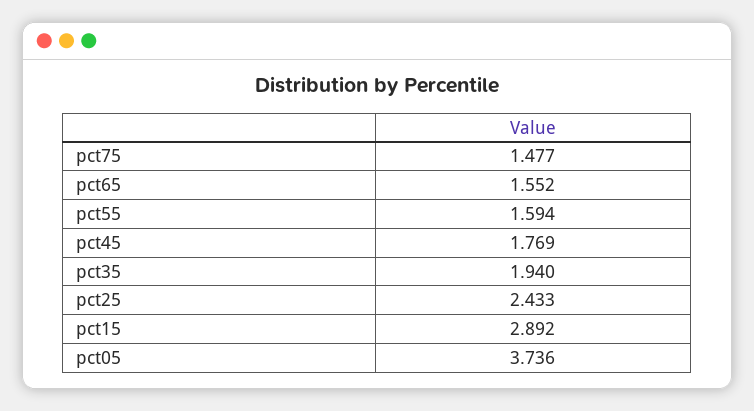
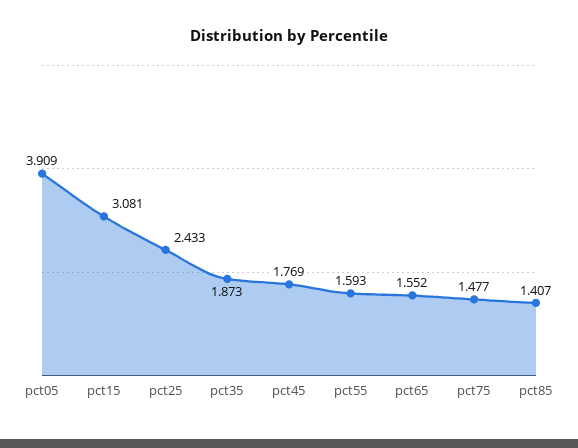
pct55: 1.594 -> 1.593
pct35: 1.94 -> 1.873
pct15: 2.892 -> 3.081
pct05: 3.736 -> 3.909
pct85: none -> 1.407

